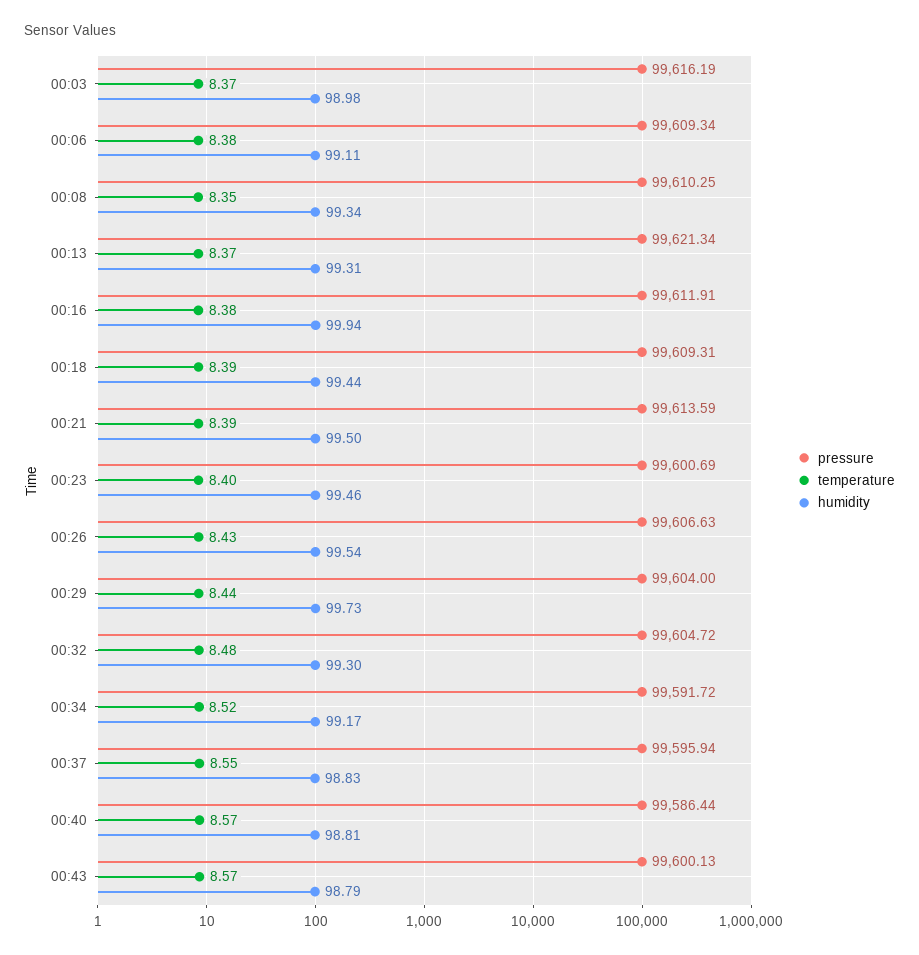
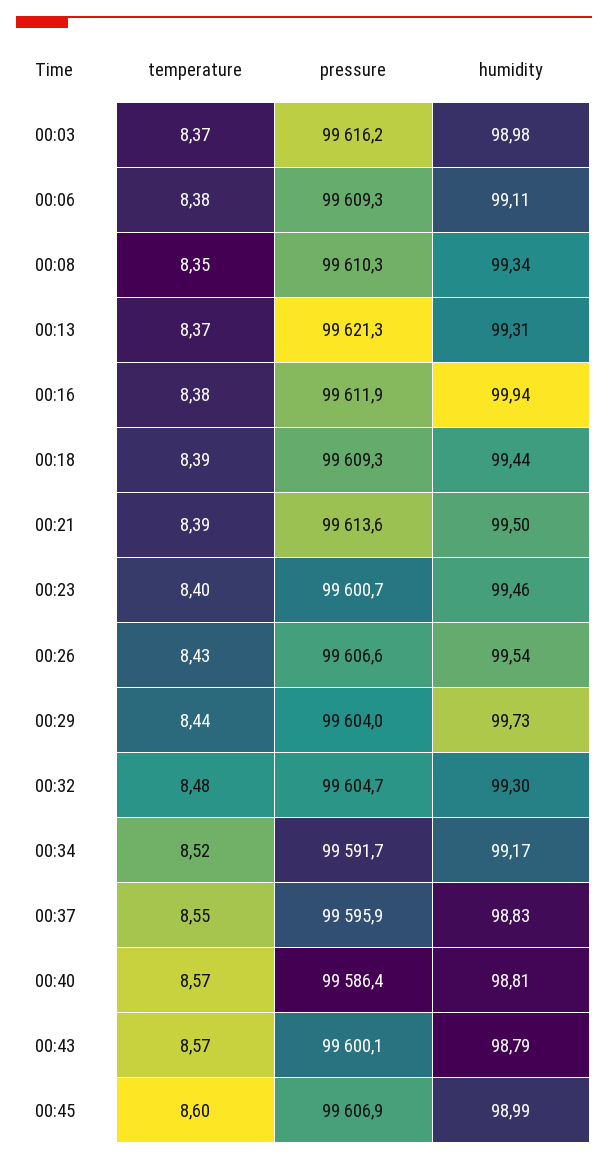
temperature, 00:45: none -> 8.6
pressure, 00:45: none -> 99606.9
humidity, 00:45: none -> 98.99

